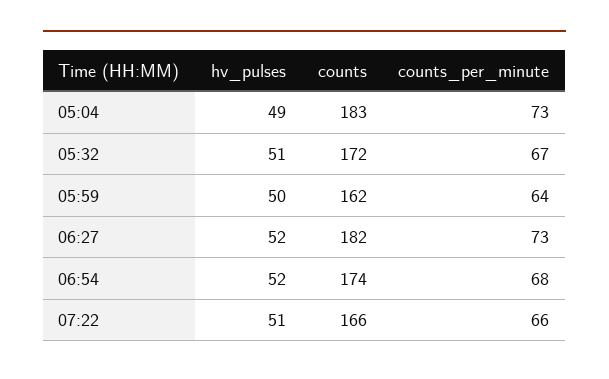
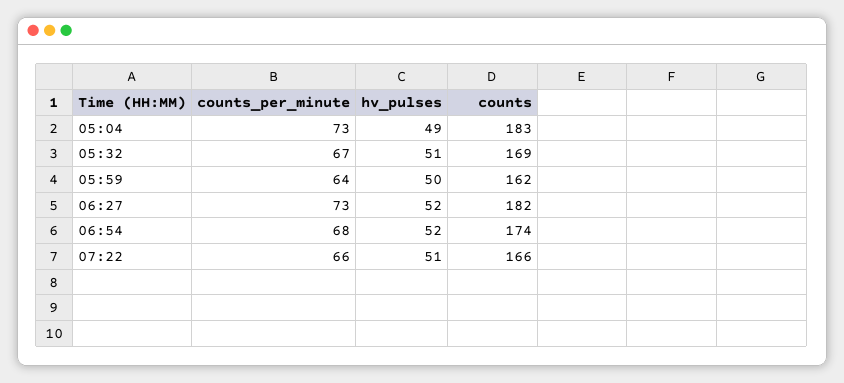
counts, 05:32: 172 -> 169

